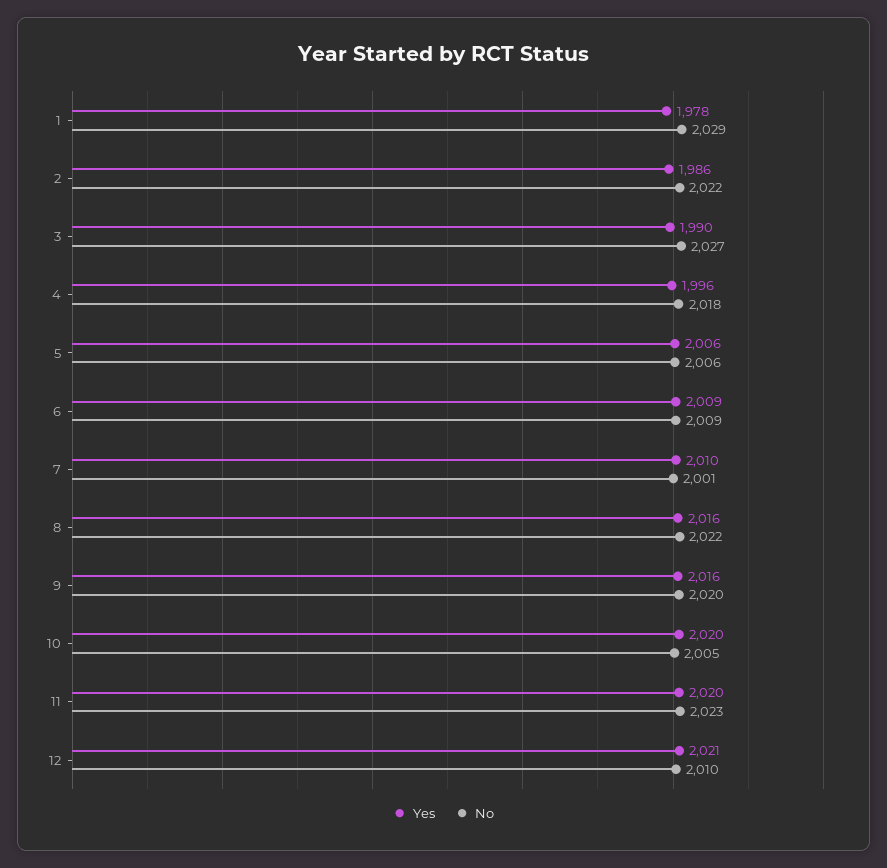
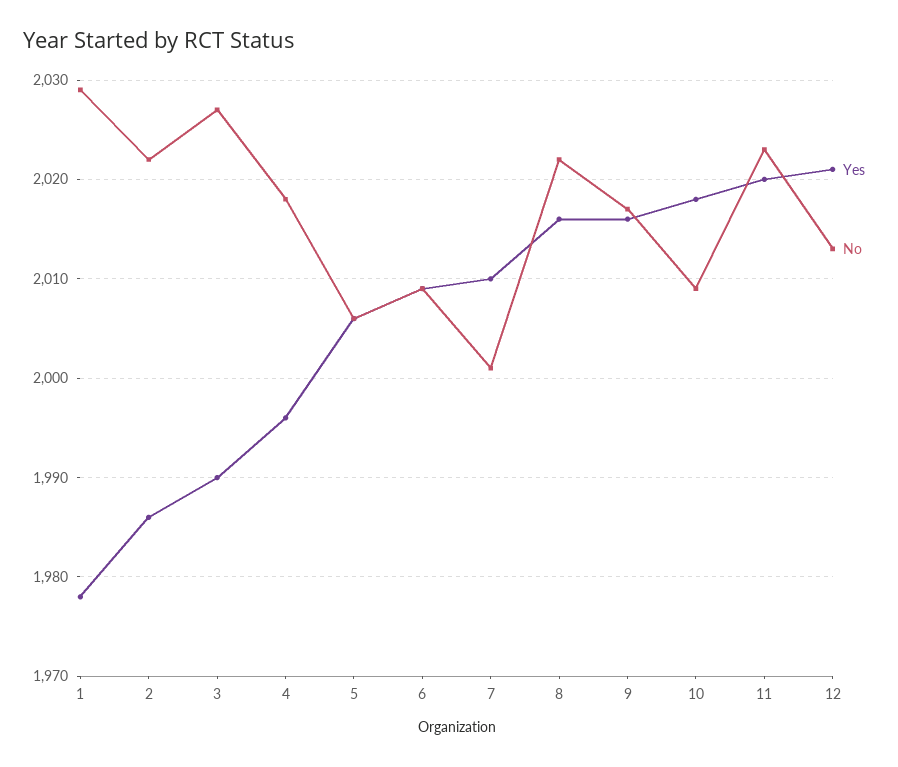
No, 9: 2020 -> 2017
Yes, 10: 2020 -> 2018
No, 10: 2005 -> 2009
No, 12: 2010 -> 2013

